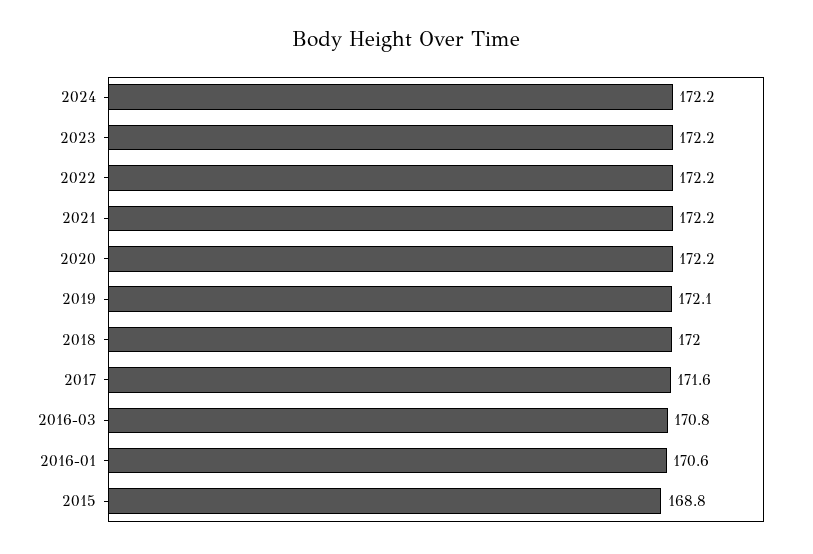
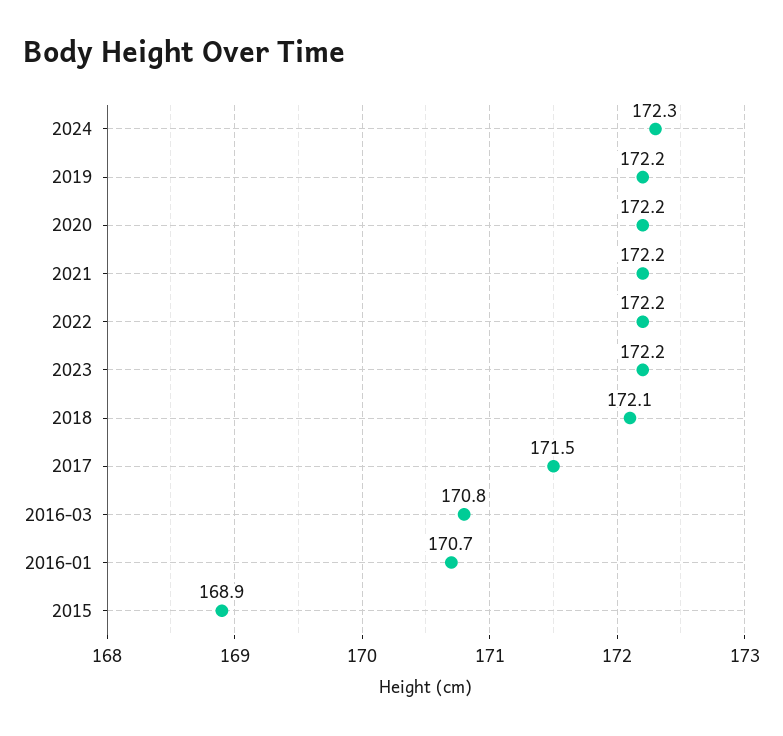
2024: 172.2 -> 172.3
2019: 172.1 -> 172.2
2018: 172 -> 172.1
2017: 171.6 -> 171.5
2016-01: 170.6 -> 170.7
2015: 168.8 -> 168.9

